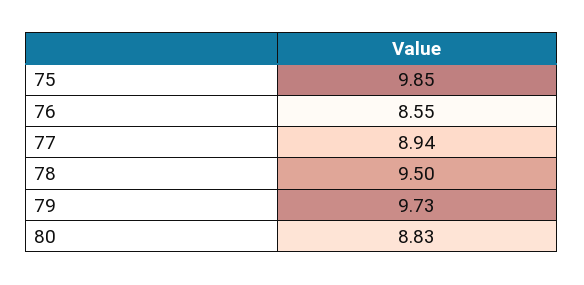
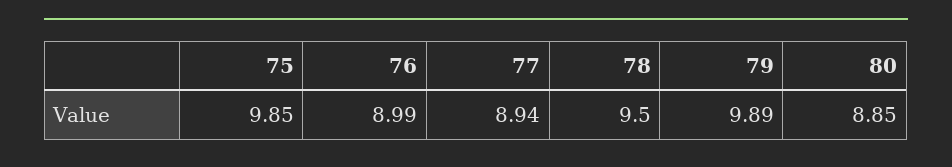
76: 8.55 -> 8.99
79: 9.73 -> 9.89
80: 8.83 -> 8.85

